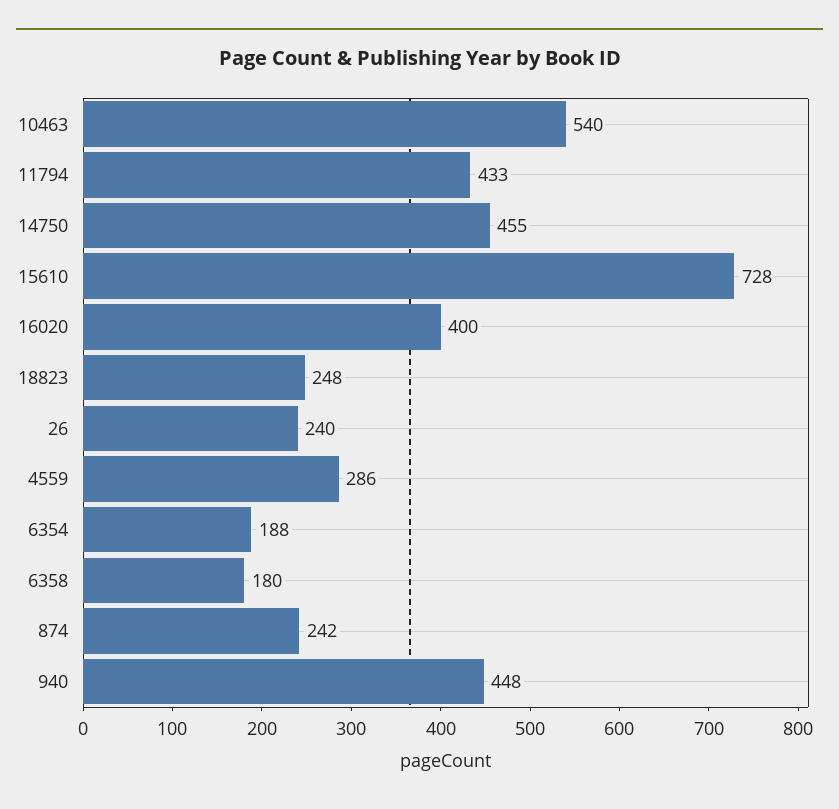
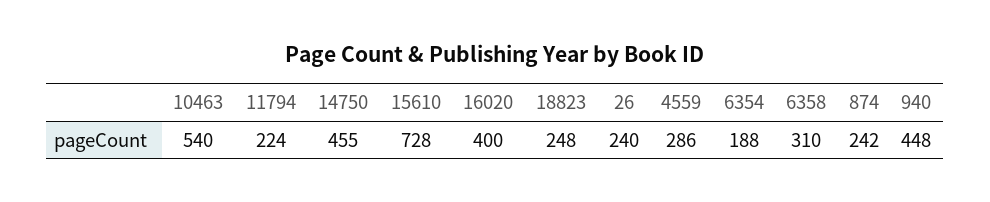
11794: 433 -> 224
6358: 180 -> 310

